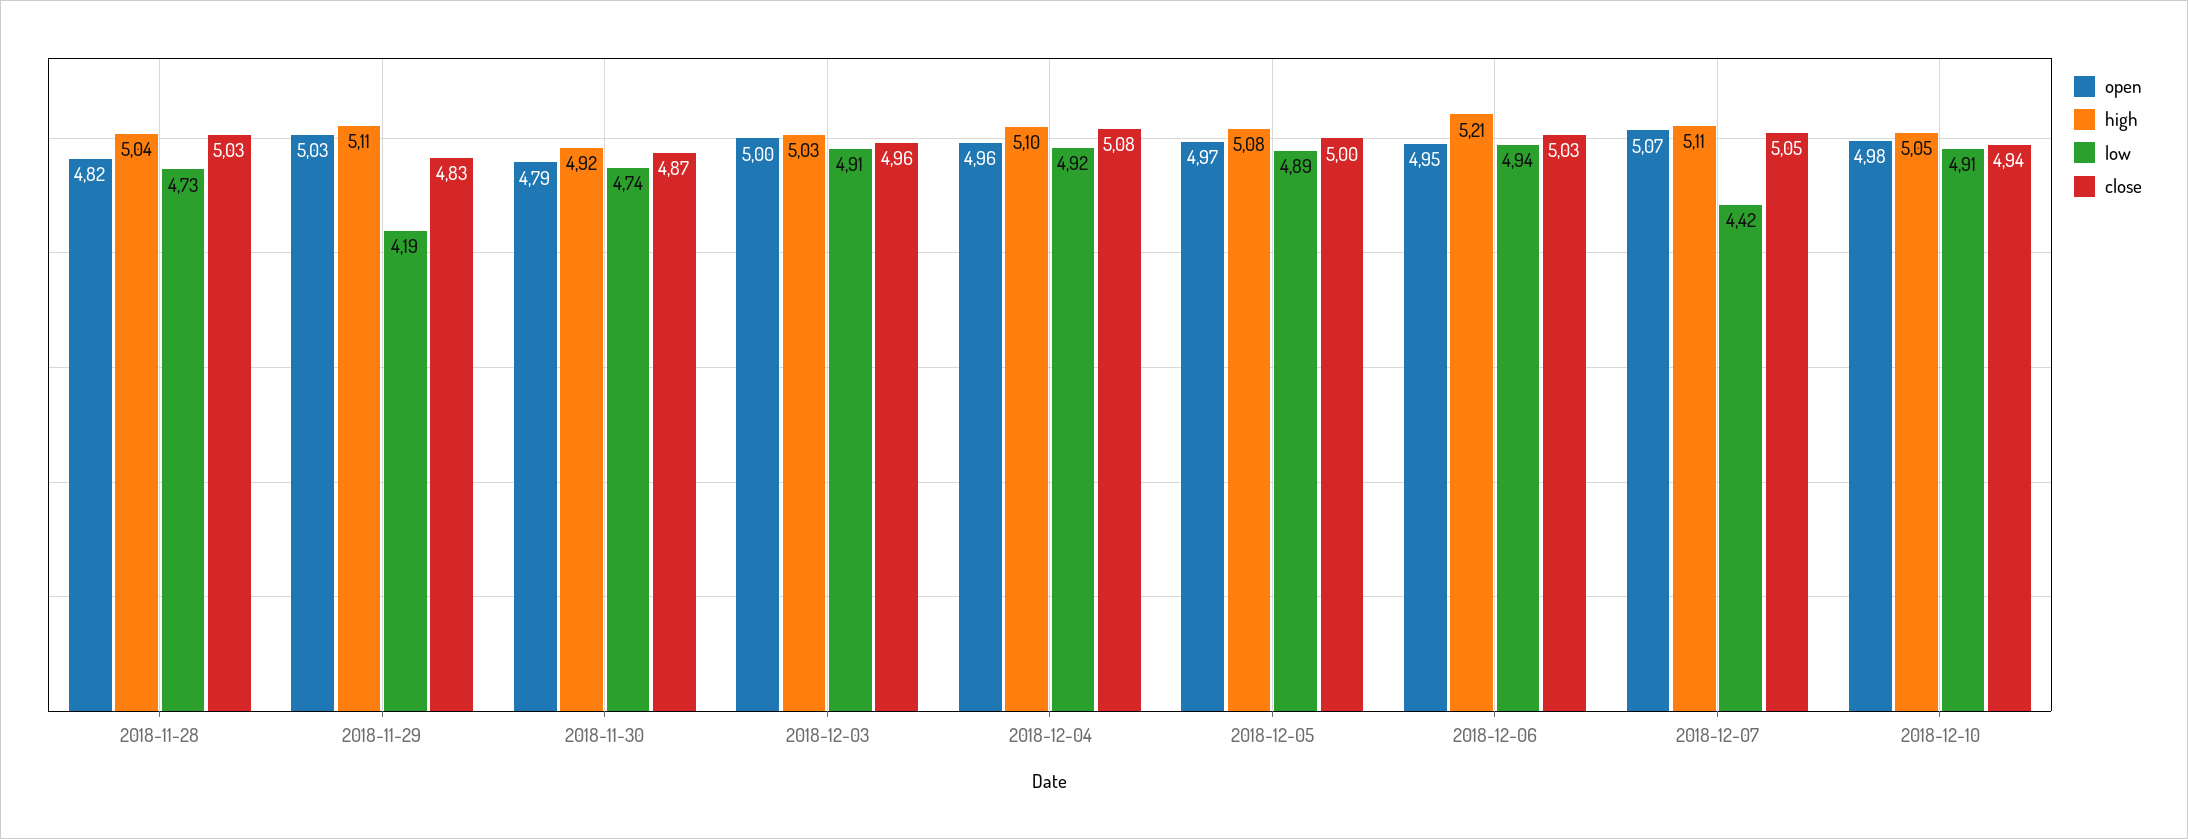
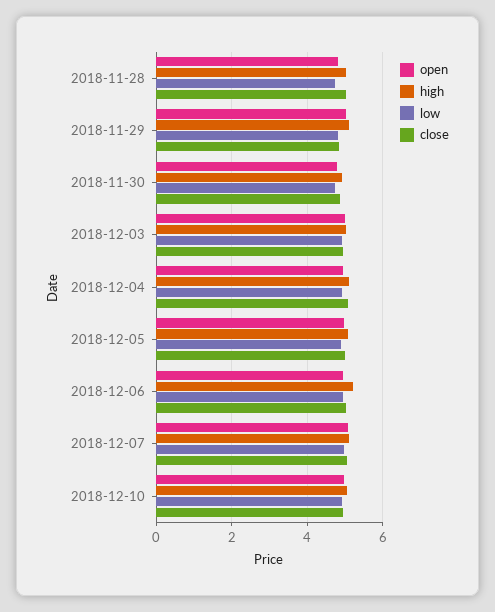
low, 2018-11-29: 4.19 -> 4.8
low, 2018-12-07: 4.42 -> 5

